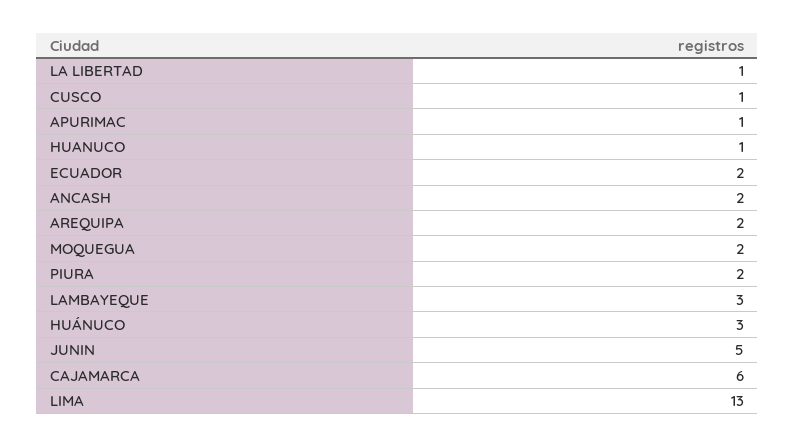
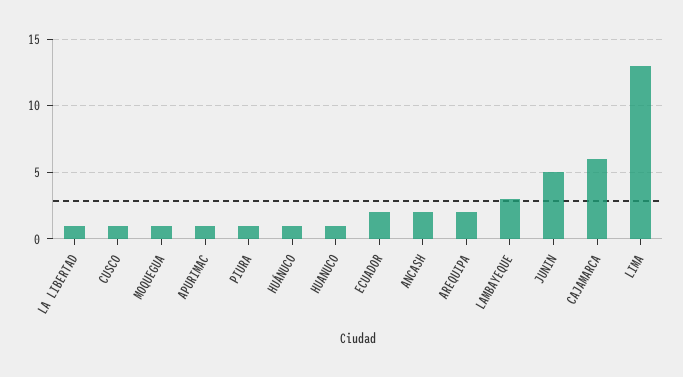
MOQUEGUA: 2 -> 1
PIURA: 2 -> 1
HUÁNUCO: 3 -> 1

